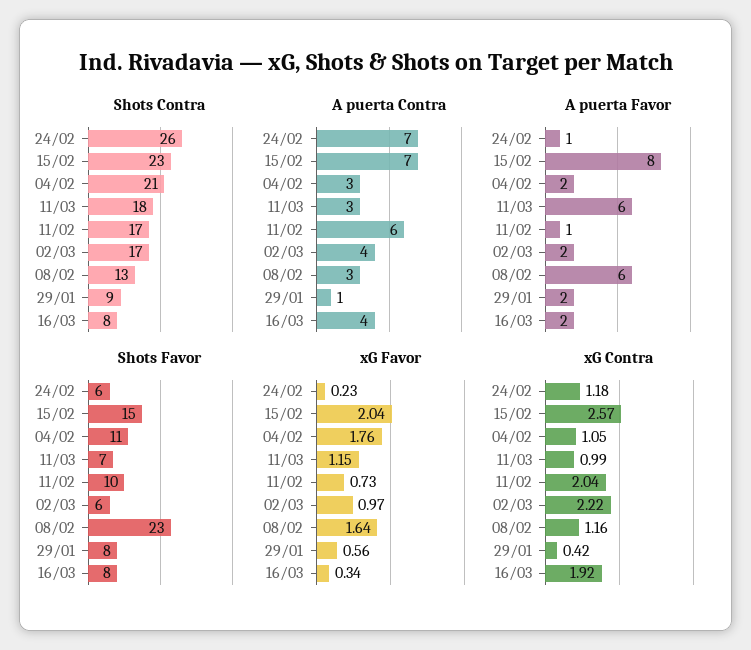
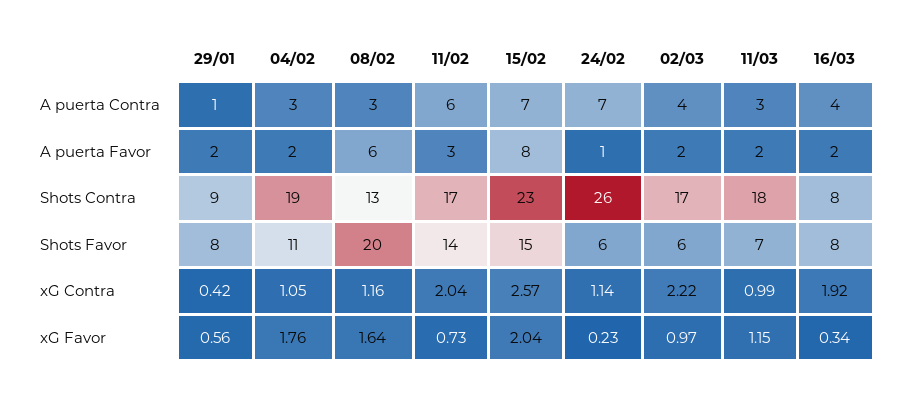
Shots Contra, 04/02: 21 -> 19
A puerta Favor, 11/03: 6 -> 2
A puerta Favor, 11/02: 1 -> 3
Shots Favor, 11/02: 10 -> 14
Shots Favor, 08/02: 23 -> 20
xG Contra, 24/02: 1.18 -> 1.14

